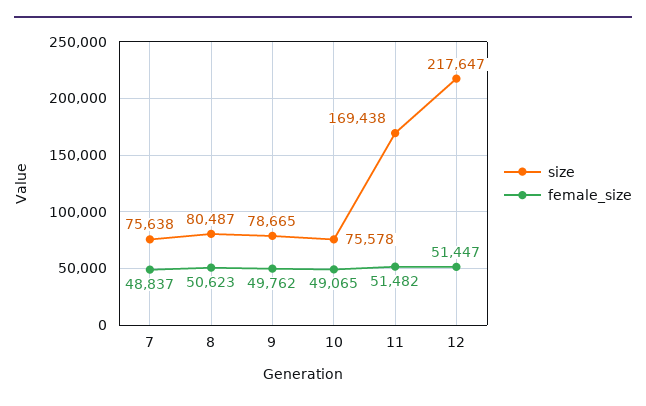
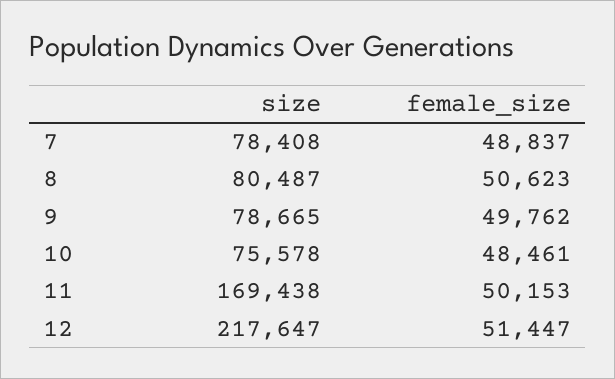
size, 7: 75638 -> 78408
female_size, 10: 49065 -> 48461
female_size, 11: 51482 -> 50153

